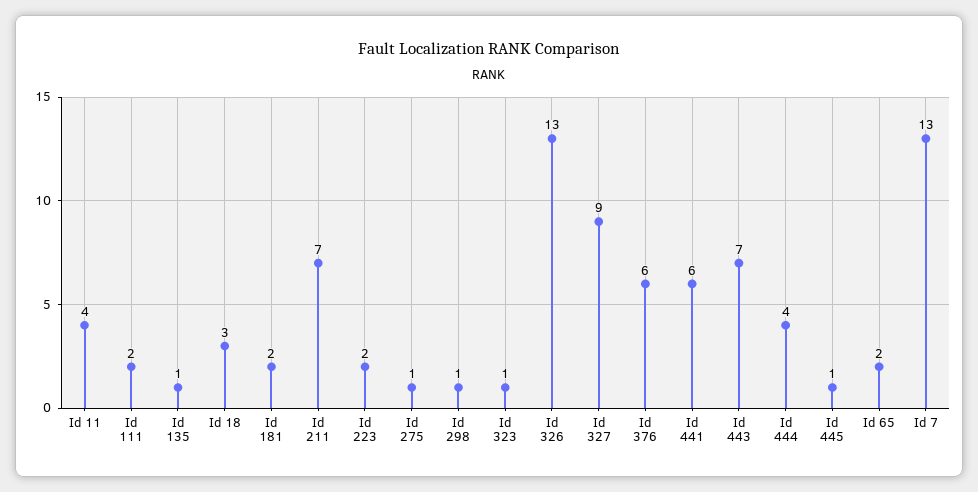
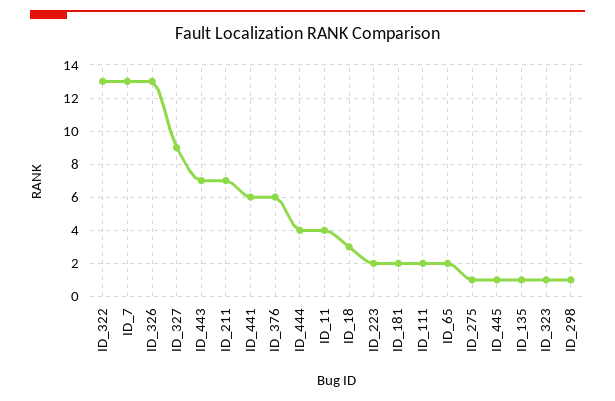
ID_322: none -> 13

